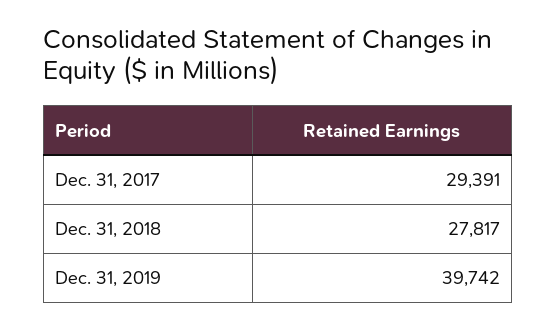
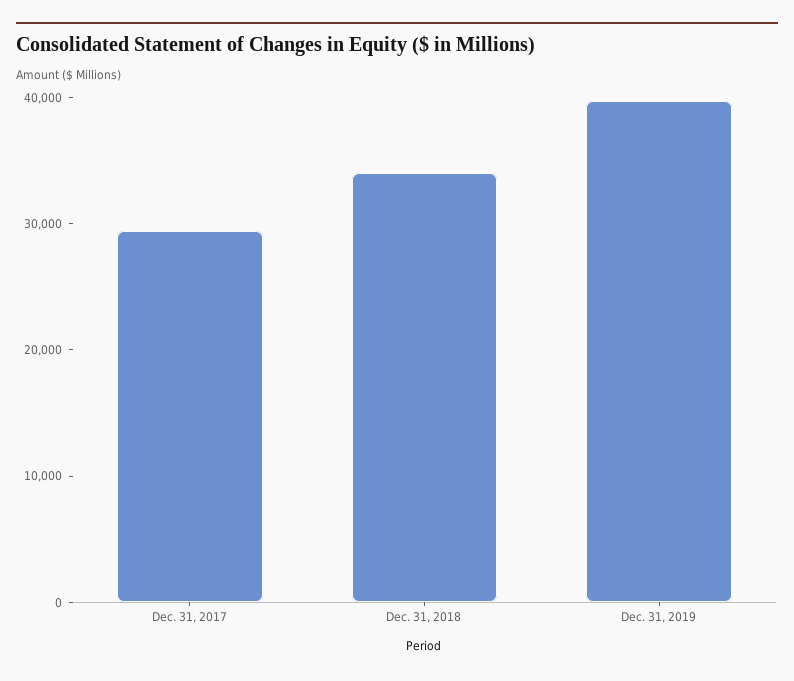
Dec. 31, 2018: 27817 -> 34000

